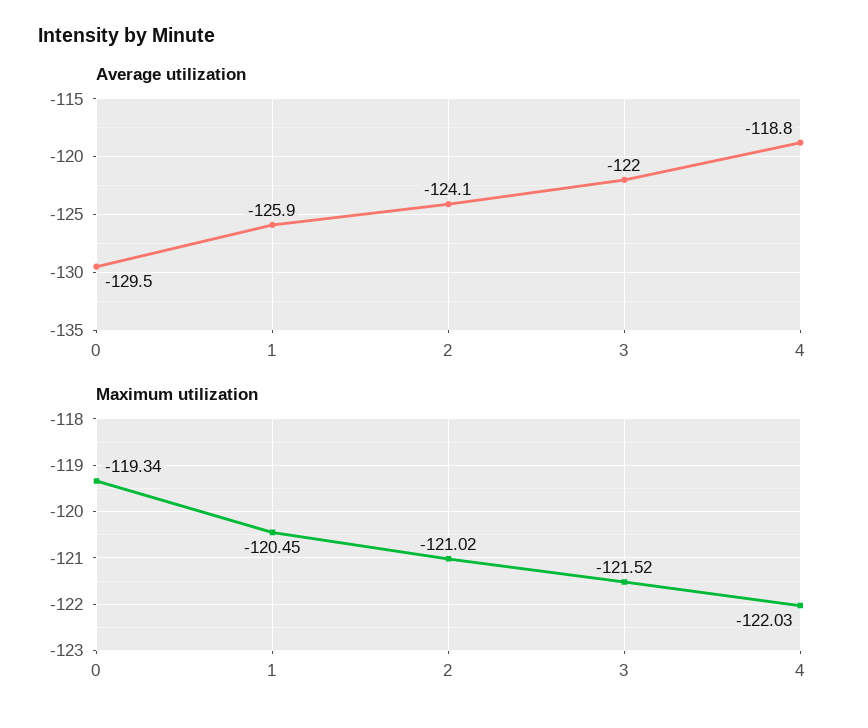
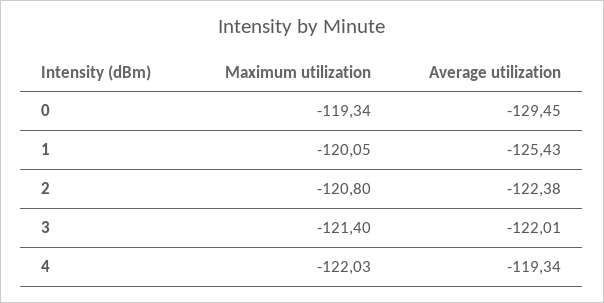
Average utilization, 1: -125.9 -> -125.43
Average utilization, 2: -124.1 -> -122.38
Average utilization, 4: -118.8 -> -119.34
Maximum utilization, 1: -120.45 -> -120.05
Maximum utilization, 2: -121.02 -> -120.8
Maximum utilization, 3: -121.52 -> -121.4

